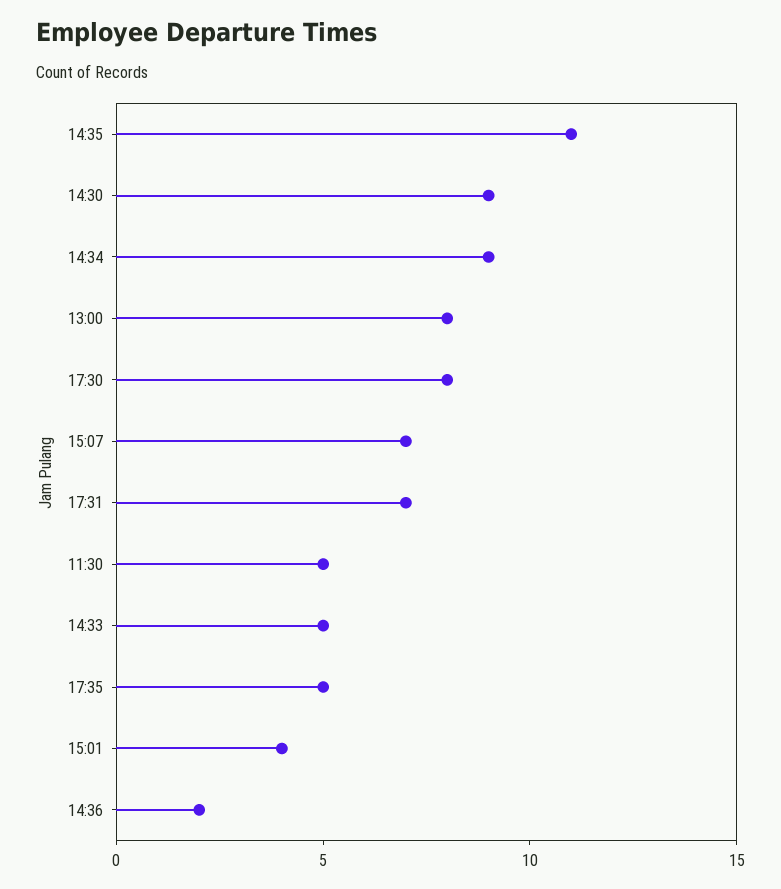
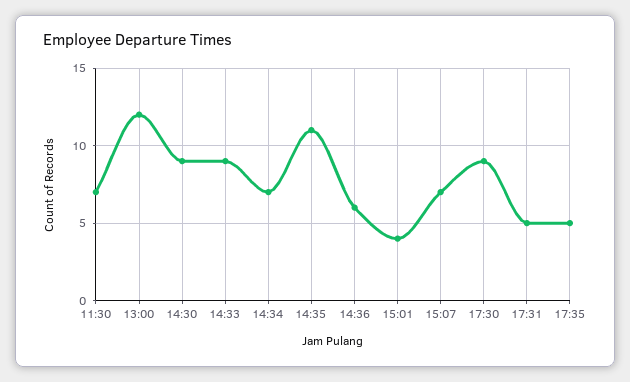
14:34: 9 -> 7
13:00: 8 -> 12
17:30: 8 -> 9
17:31: 7 -> 5
11:30: 5 -> 7
14:33: 5 -> 9
14:36: 2 -> 6

